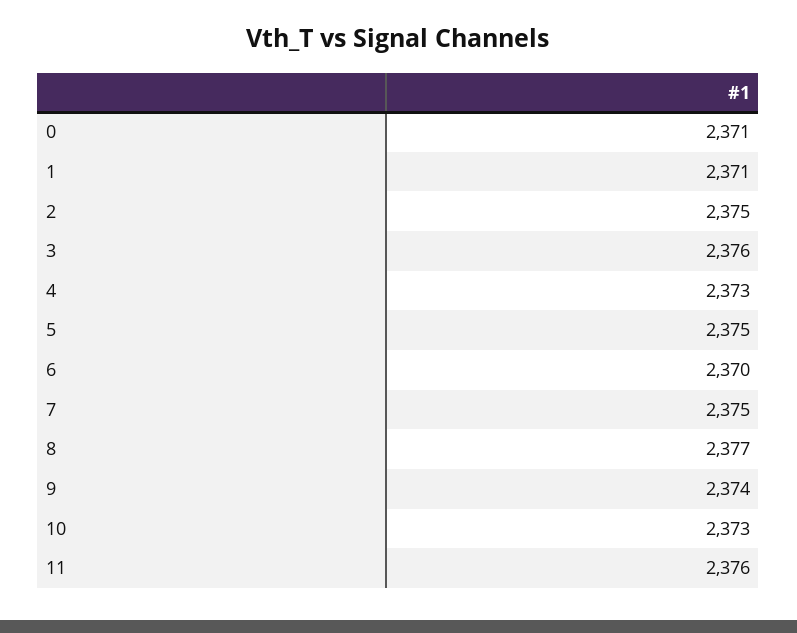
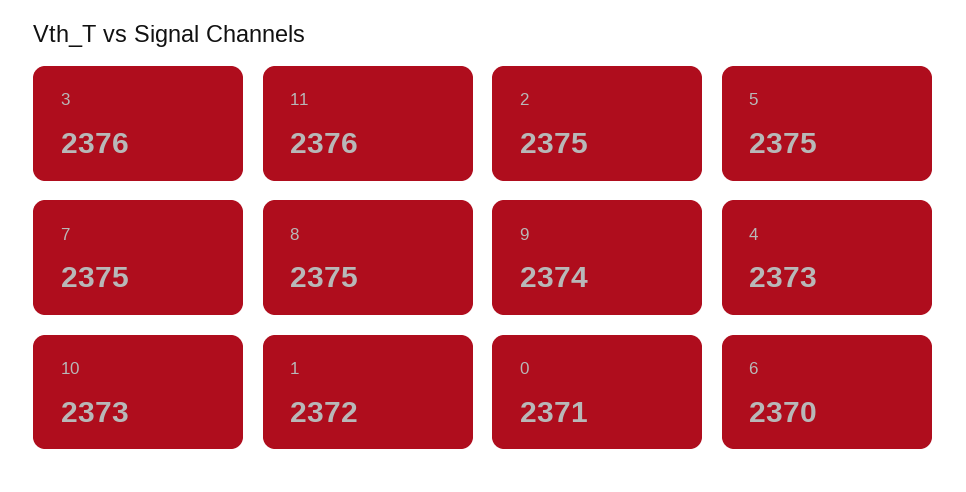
1: 2371 -> 2372
8: 2377 -> 2375

